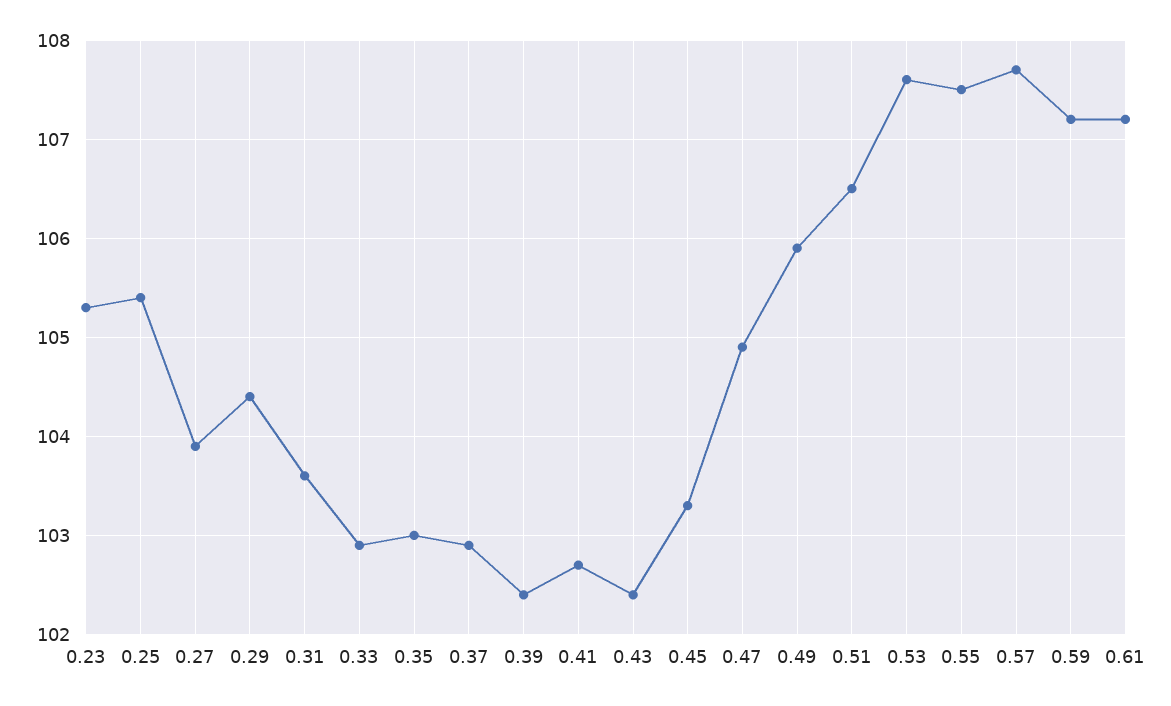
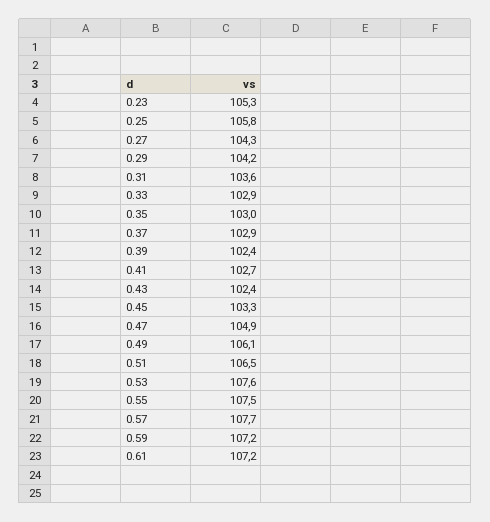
0.25: 105.4 -> 105.8
0.27: 103.9 -> 104.3
0.29: 104.4 -> 104.2
0.49: 105.9 -> 106.1

